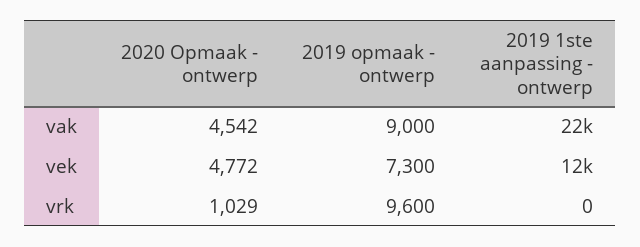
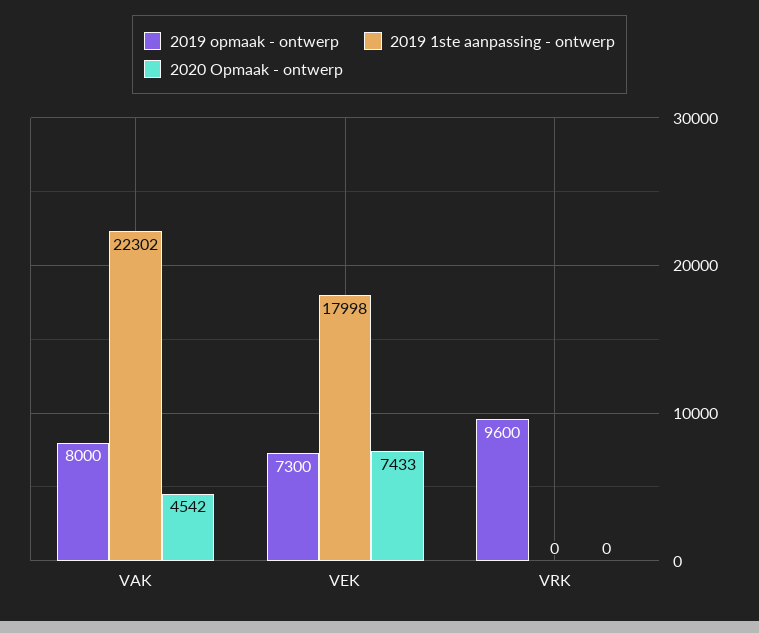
2019 opmaak - ontwerp, vak: 9000 -> 8000
2020 Opmaak - ontwerp, vek: 4772 -> 7433
2019 1ste aanpassing - ontwerp, vek: 12000 -> 17998
2020 Opmaak - ontwerp, vrk: 1029 -> 0

